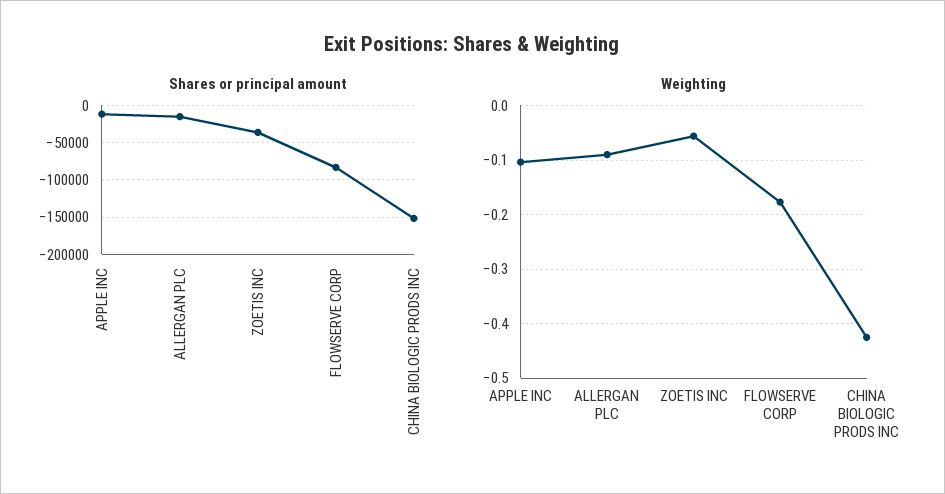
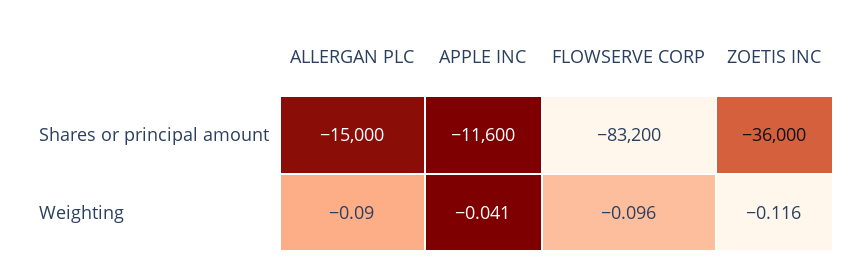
Shares or principal amount, CHINA BIOLOGIC PRODS INC: -150000 -> none
Weighting, APPLE INC: -0.1 -> -0.041
Weighting, ZOETIS INC: -0.06 -> -0.116
Weighting, FLOWSERVE CORP: -0.18 -> -0.096
Weighting, CHINA BIOLOGIC PRODS INC: -0.42 -> none

